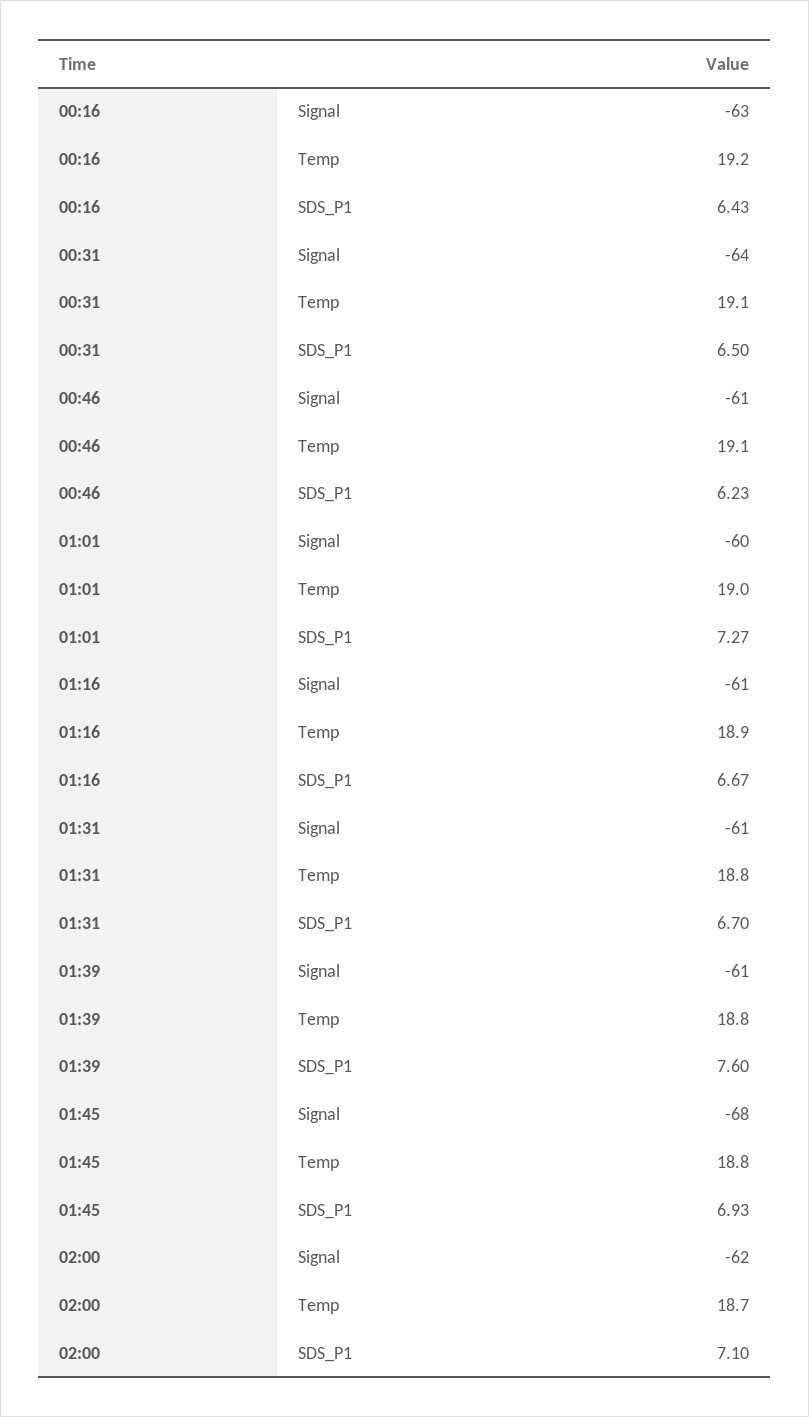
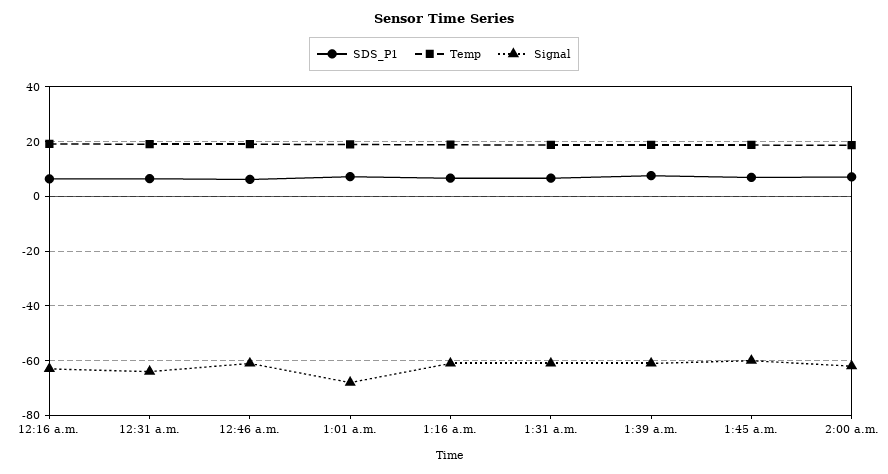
Signal, 01:01: -60 -> -67.5
Signal, 01:45: -68 -> -60

